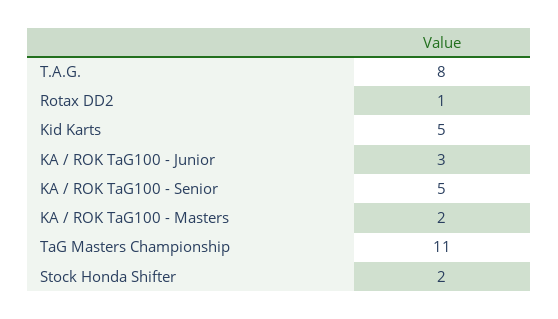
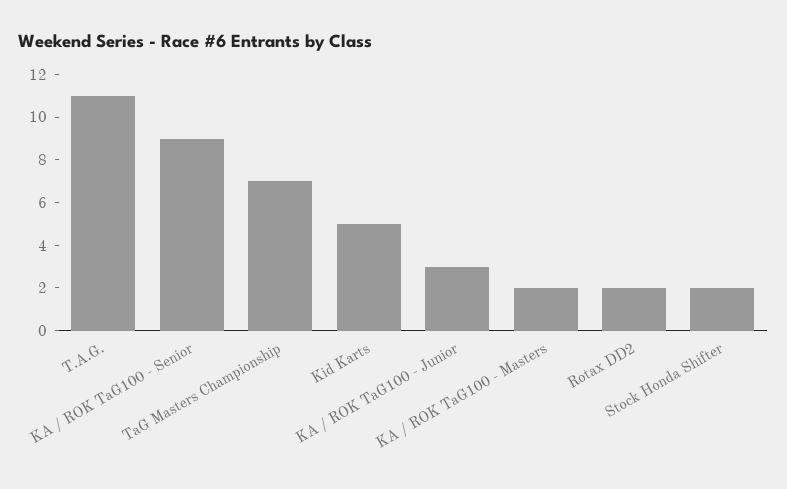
T.A.G.: 8 -> 11
Rotax DD2: 1 -> 2
KA / ROK TaG100 - Senior: 5 -> 9
TaG Masters Championship: 11 -> 7

